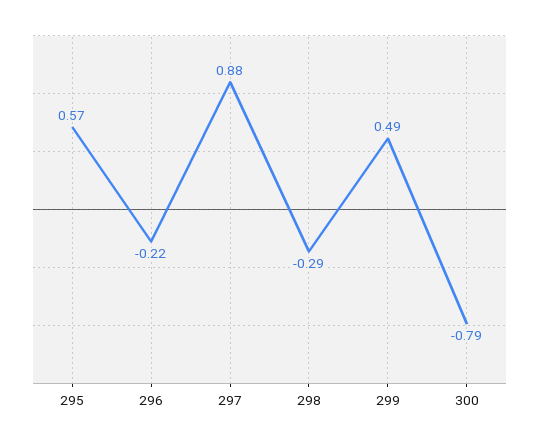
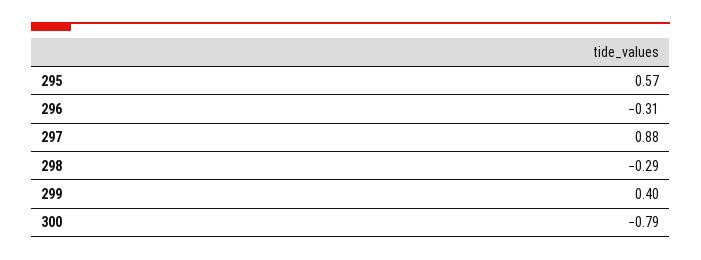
296: -0.22 -> -0.31
299: 0.49 -> 0.4

